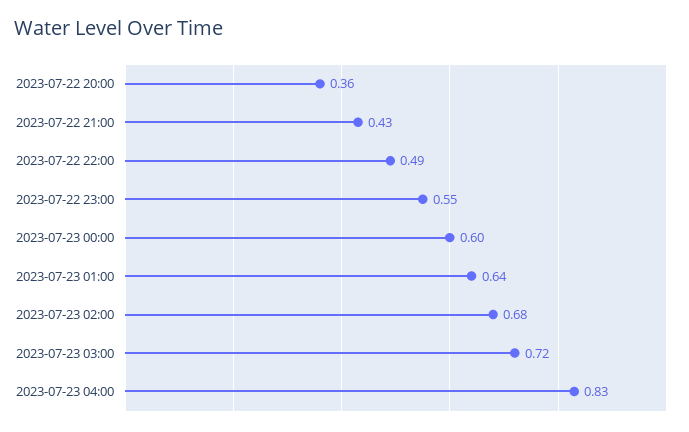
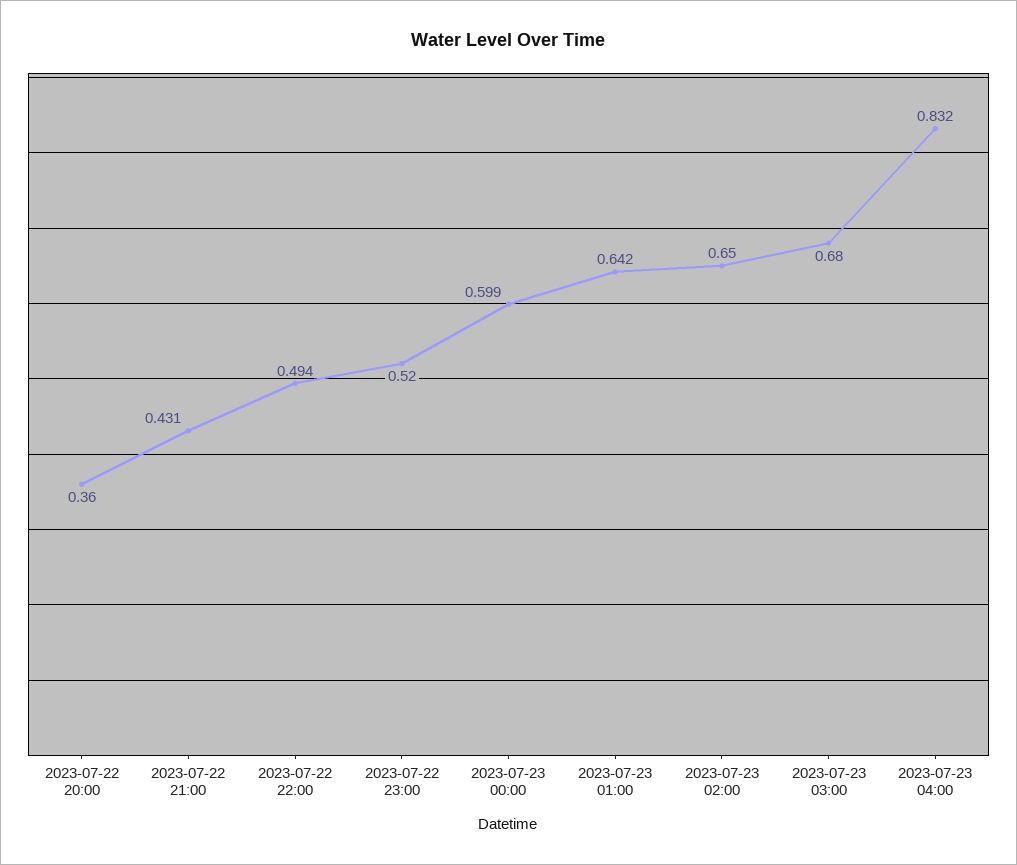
2023-07-22 23:00: 0.55 -> 0.52
2023-07-23 02:00: 0.68 -> 0.65
2023-07-23 03:00: 0.72 -> 0.68

